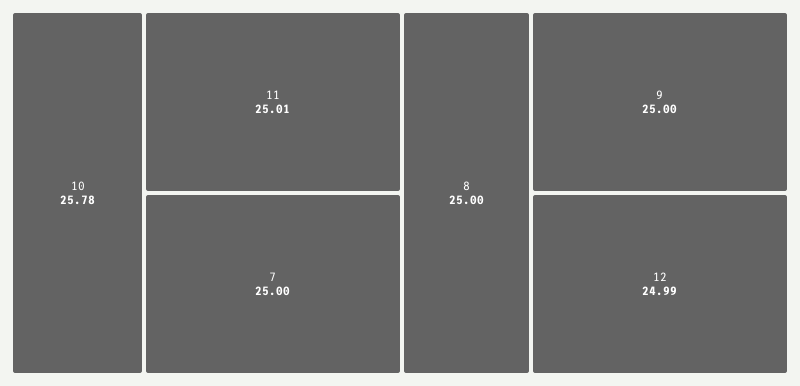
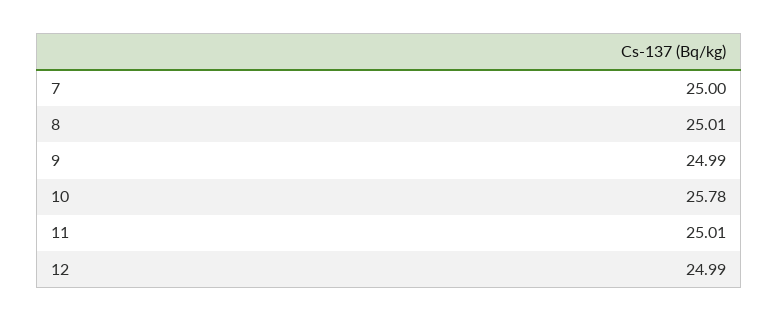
8: 25 -> 25.01
9: 25 -> 24.99

